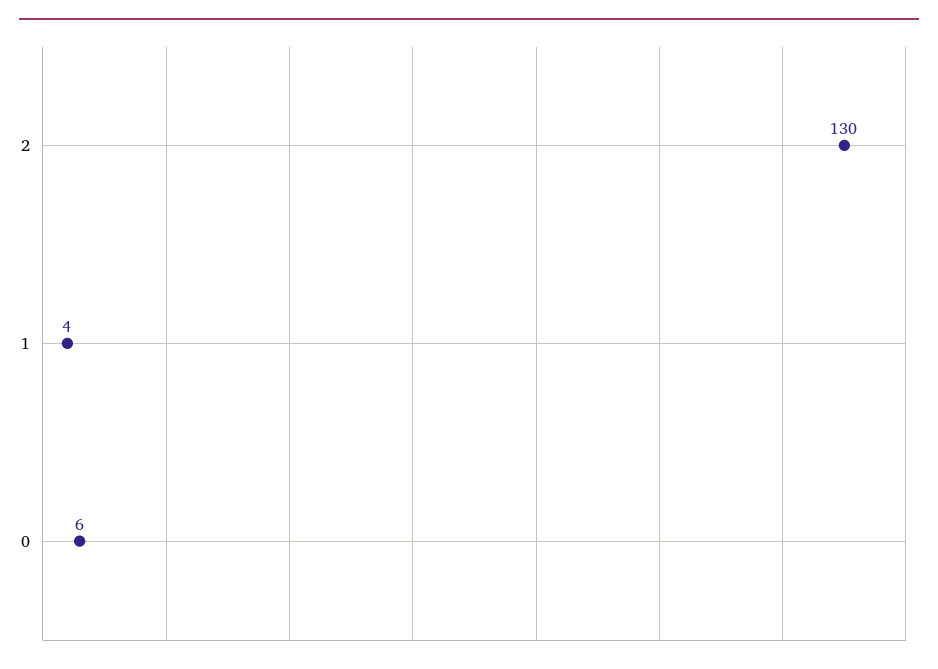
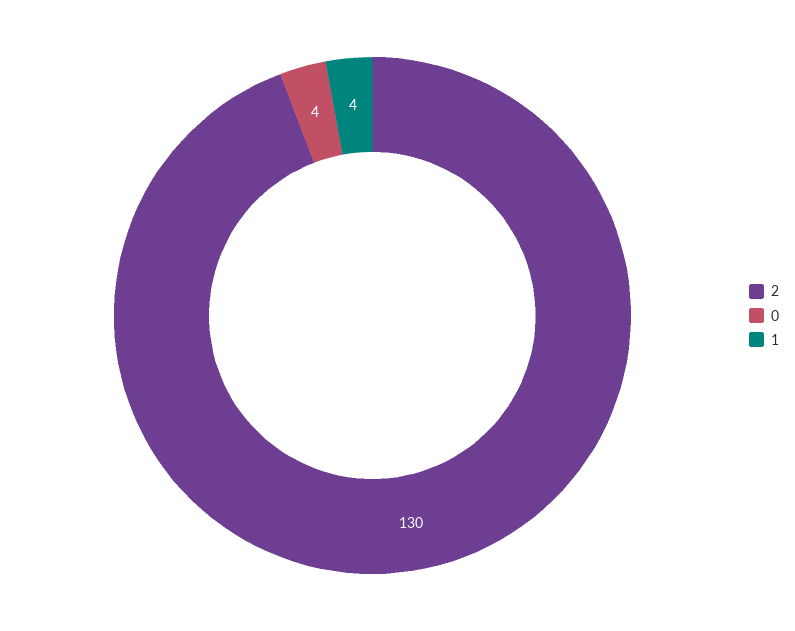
0: 6 -> 4

